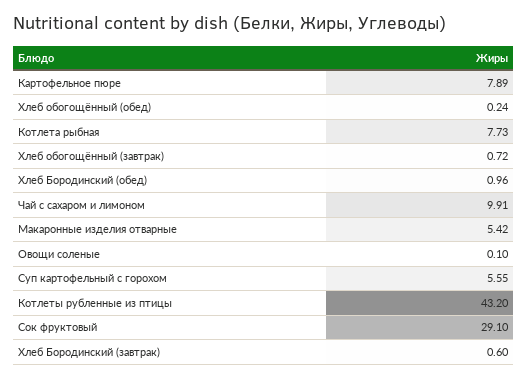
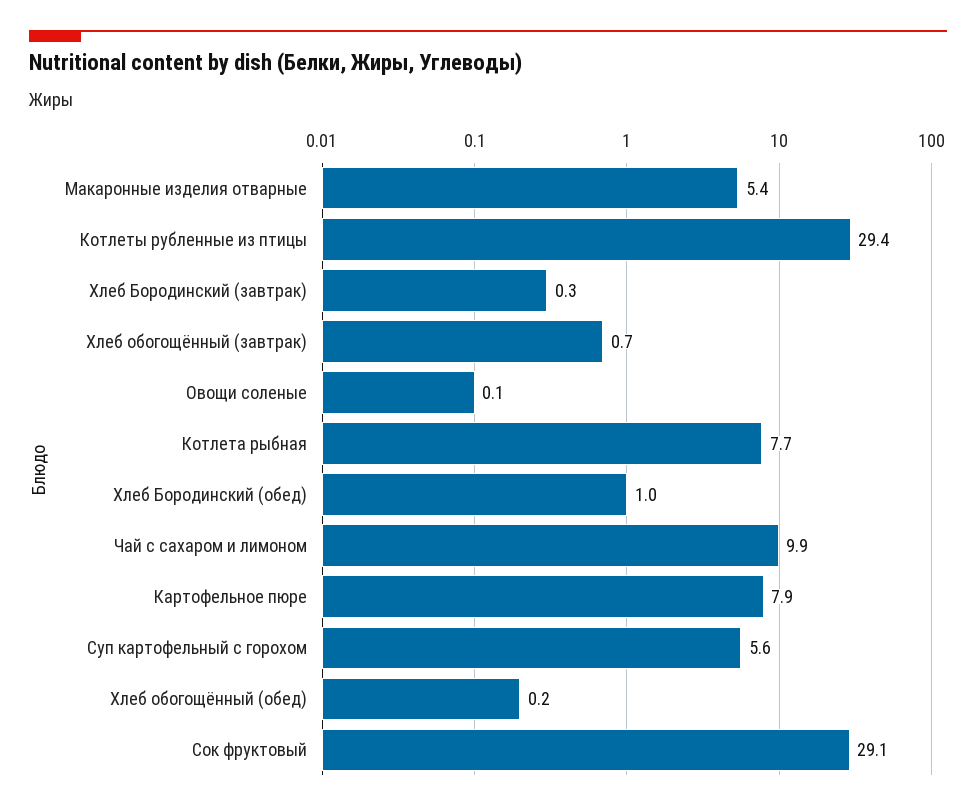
Котлеты рубленные из птицы: 43.2 -> 29.4
Хлеб Бородинский (завтрак): 0.6 -> 0.3

